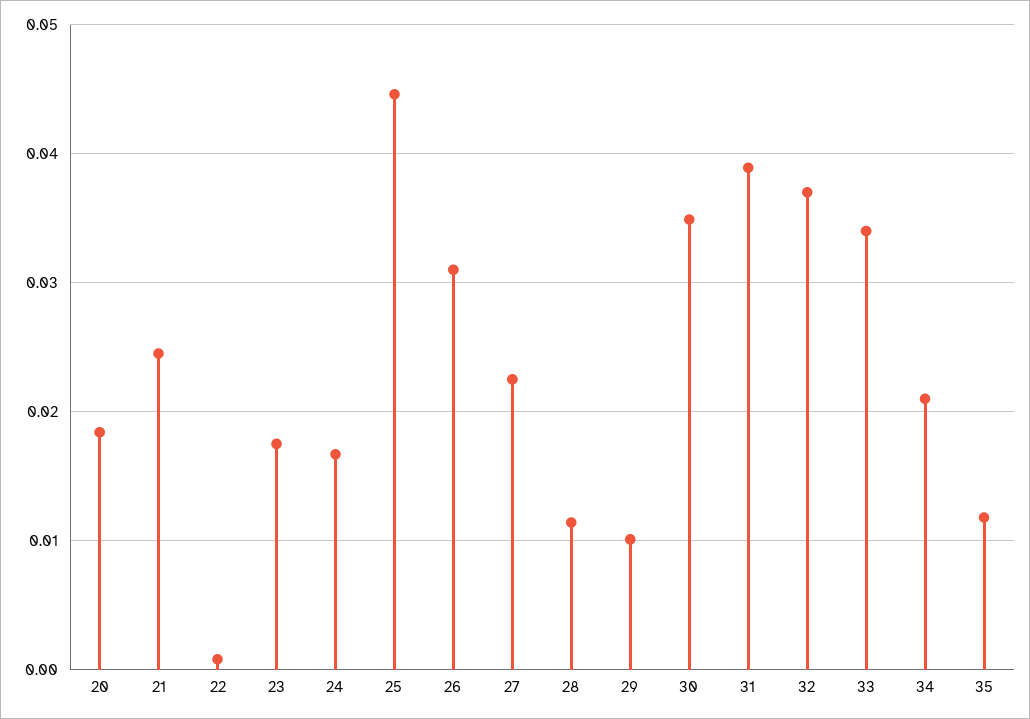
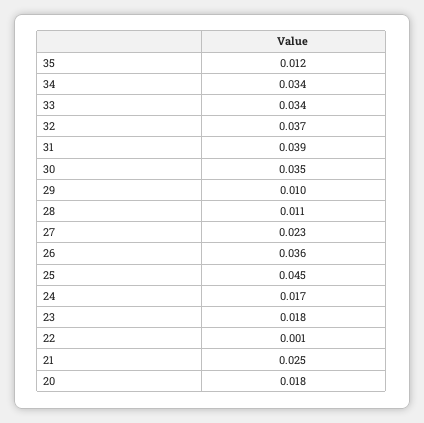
26: 0.031 -> 0.036
34: 0.021 -> 0.034

